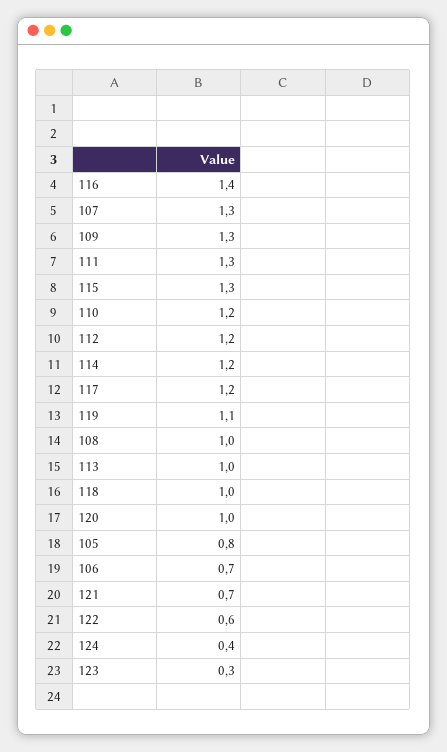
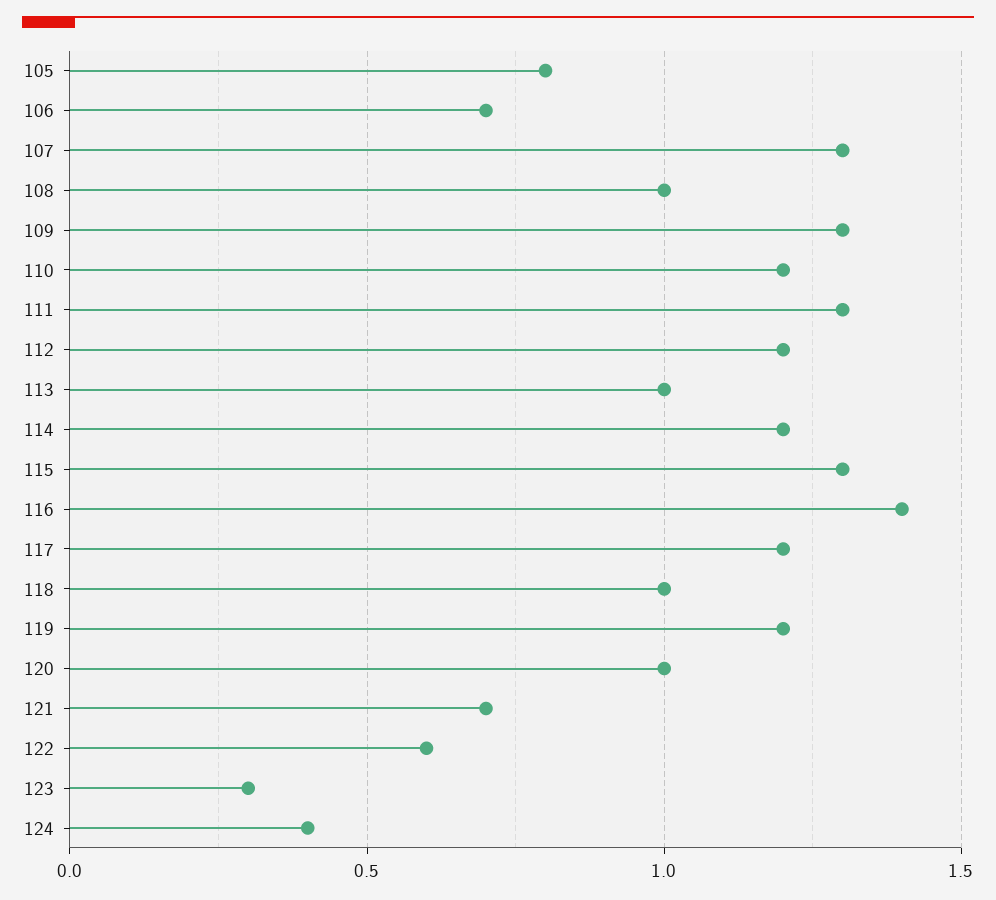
119: 1.1 -> 1.2

